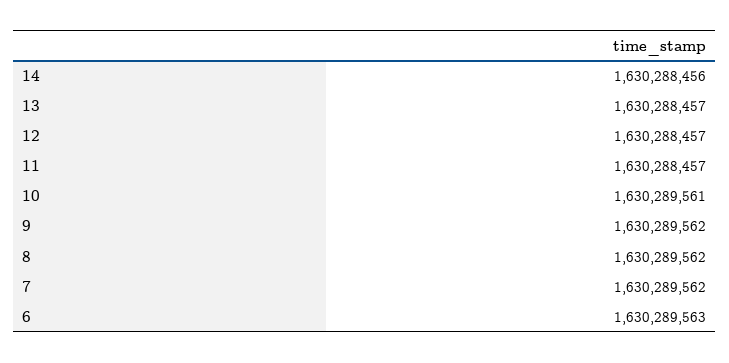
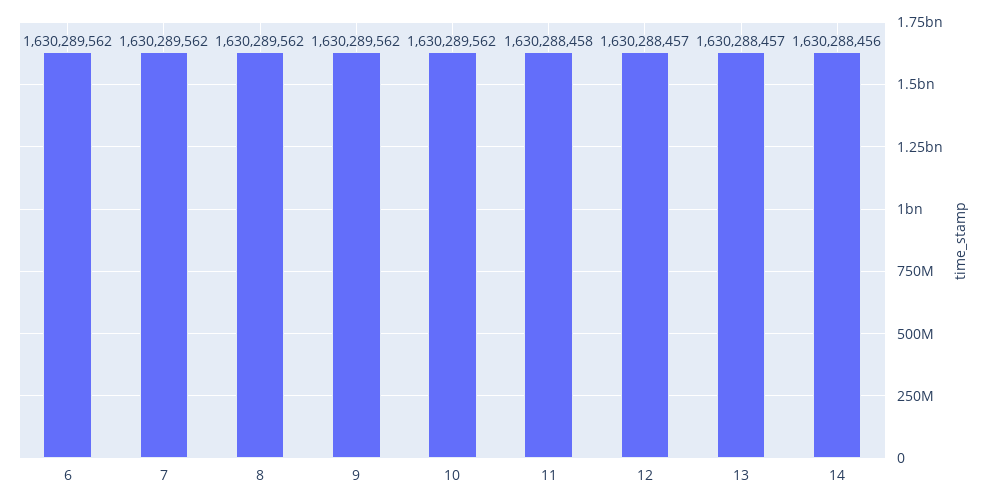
11: 1630288457 -> 1630288458
10: 1630289561 -> 1630289562
6: 1630289563 -> 1630289562

